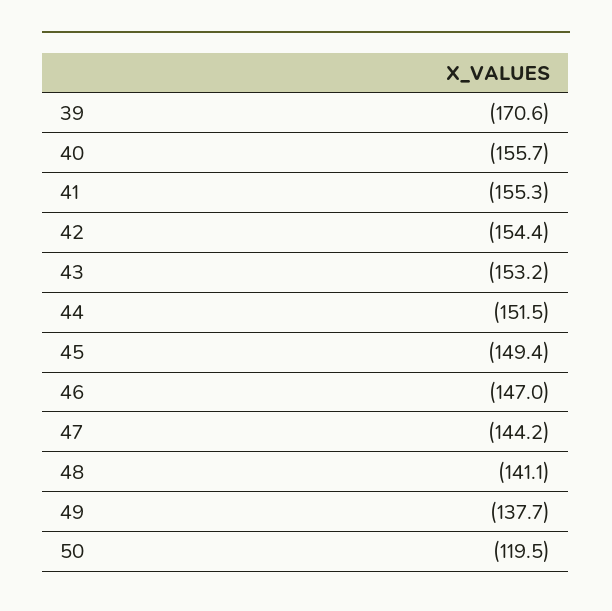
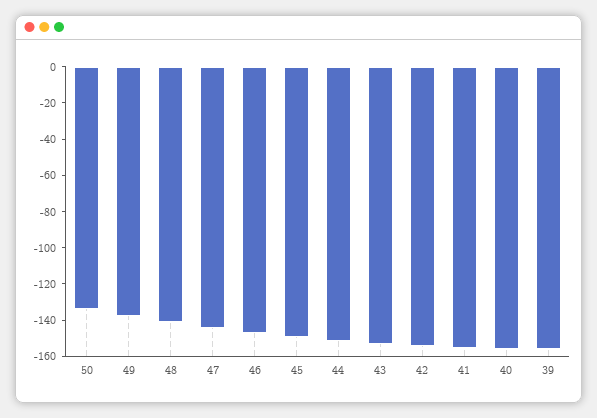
39: -170.6 -> -155
50: -119.5 -> -135

